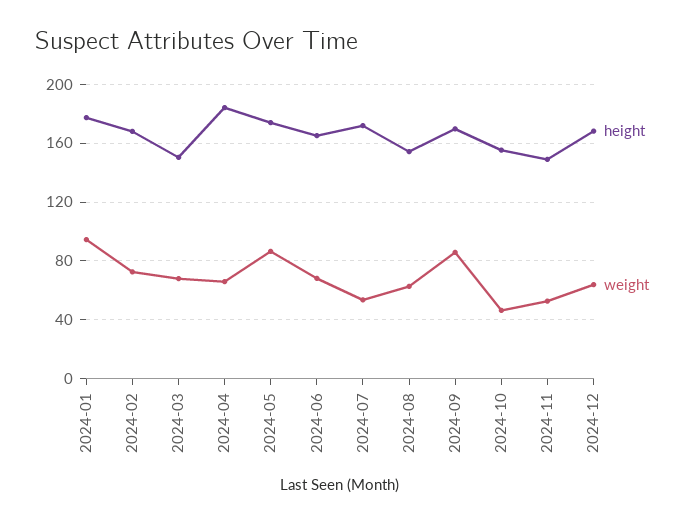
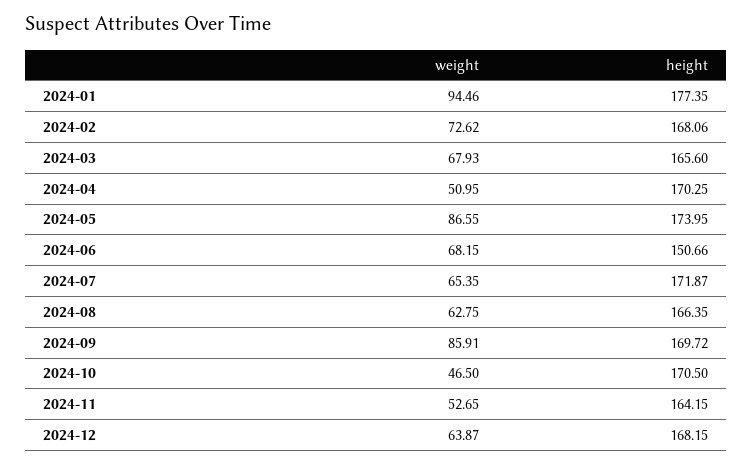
height, 2024-03: 150 -> 165.6
height, 2024-04: 185 -> 170.25
weight, 2024-04: 65 -> 50.95
height, 2024-06: 165 -> 150.66
weight, 2024-07: 55 -> 65.35
height, 2024-08: 155 -> 166.35
height, 2024-10: 155 -> 170.5
height, 2024-11: 150 -> 164.15

